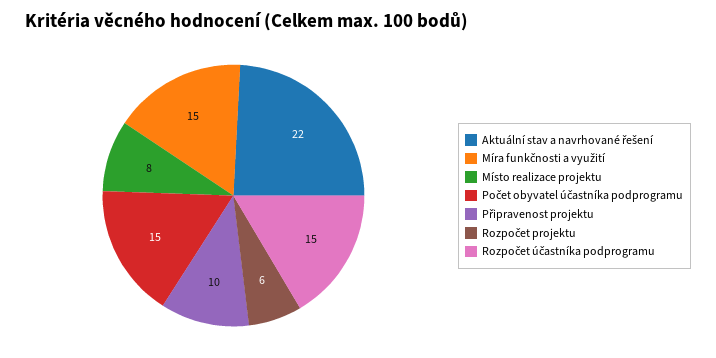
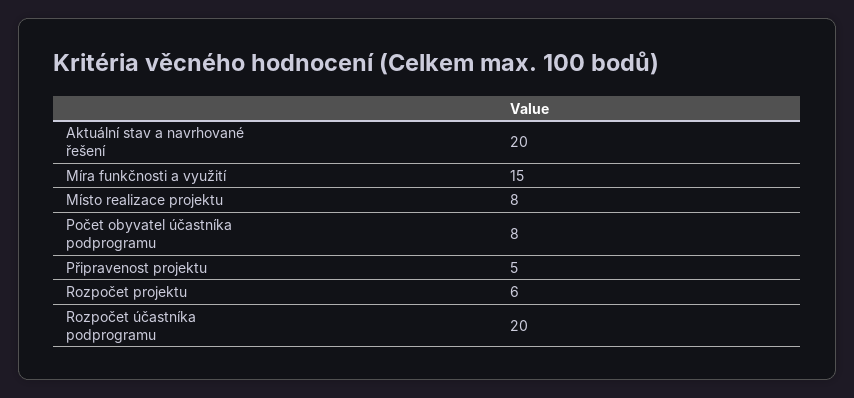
Aktuální stav a navrhované řešení: 22 -> 20
Počet obyvatel účastníka podprogramu: 15 -> 8
Připravenost projektu: 10 -> 5
Rozpočet účastníka podprogramu: 15 -> 20

